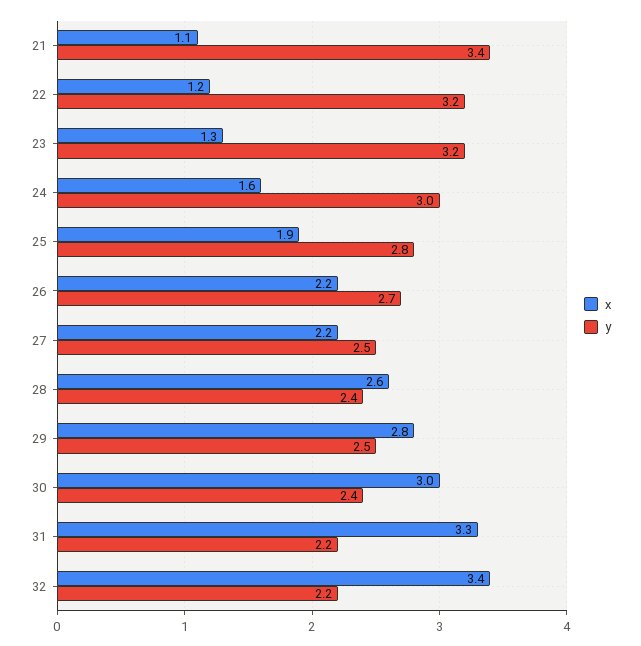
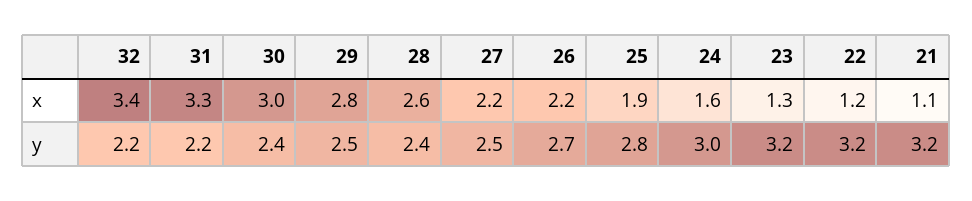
y, 21: 3.4 -> 3.2

